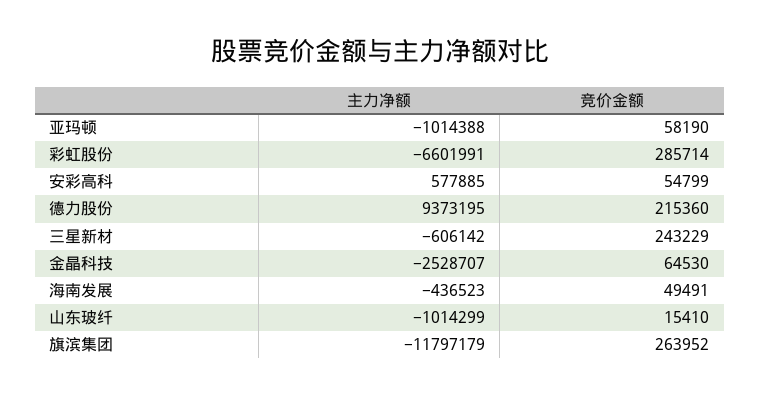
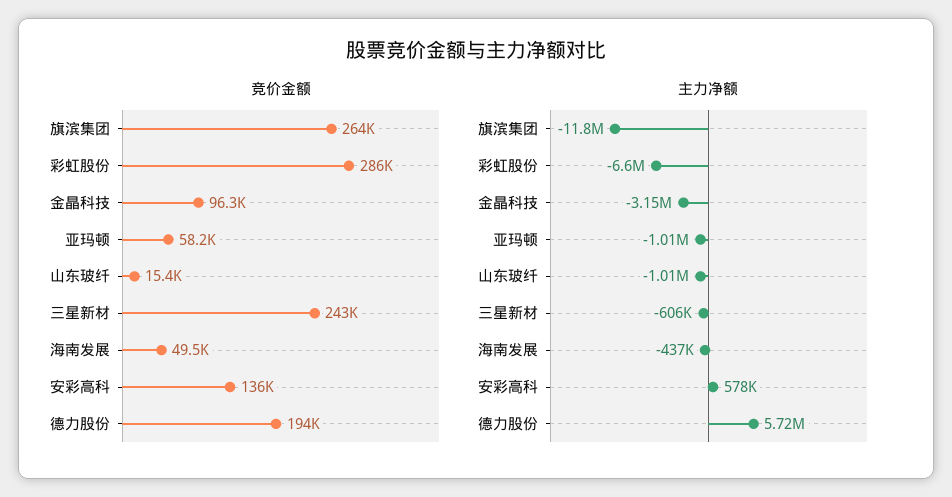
竞价金额, 安彩高科: 54799 -> 136000
主力净额, 德力股份: 9373195 -> 5720000
竞价金额, 德力股份: 215360 -> 194000
主力净额, 金晶科技: -2528707 -> -3150000
竞价金额, 金晶科技: 64530 -> 96300

